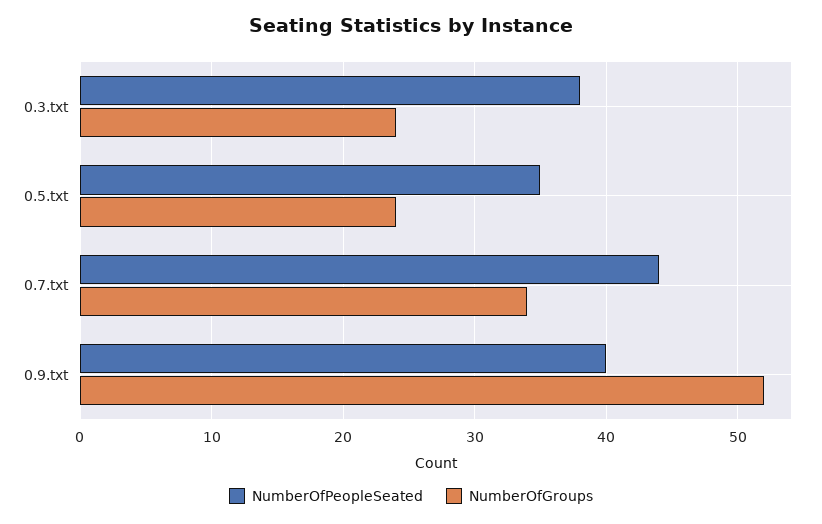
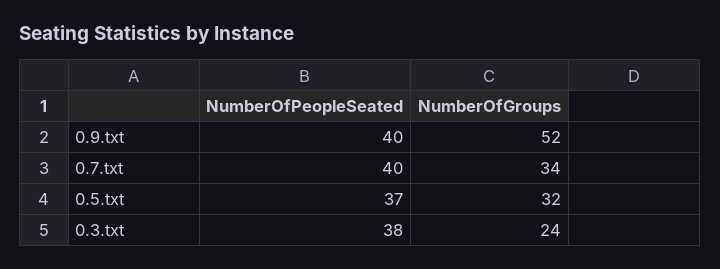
NumberOfPeopleSeated, 0.5.txt: 35 -> 37
NumberOfGroups, 0.5.txt: 24 -> 32
NumberOfPeopleSeated, 0.7.txt: 44 -> 40

